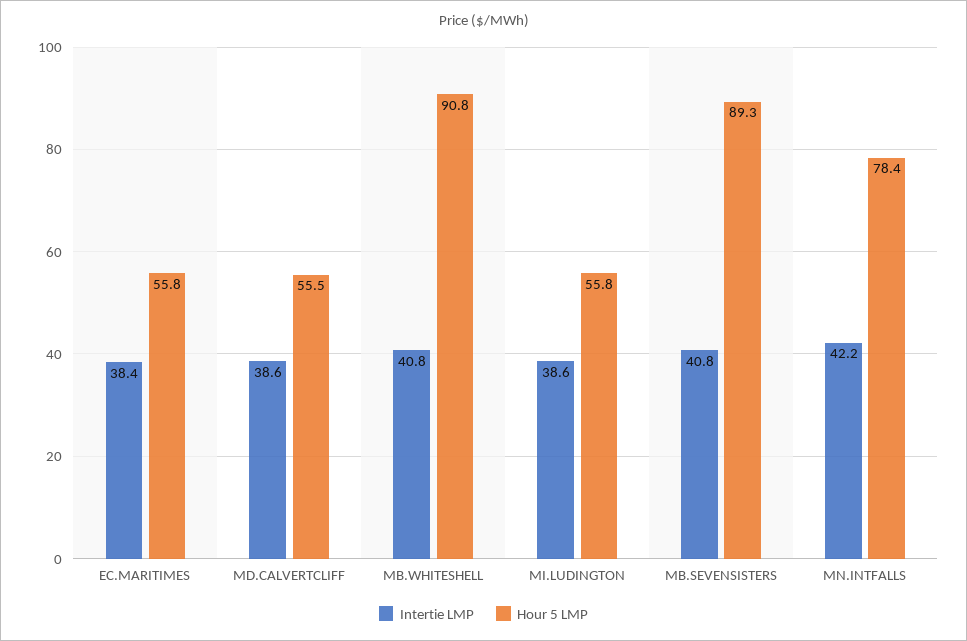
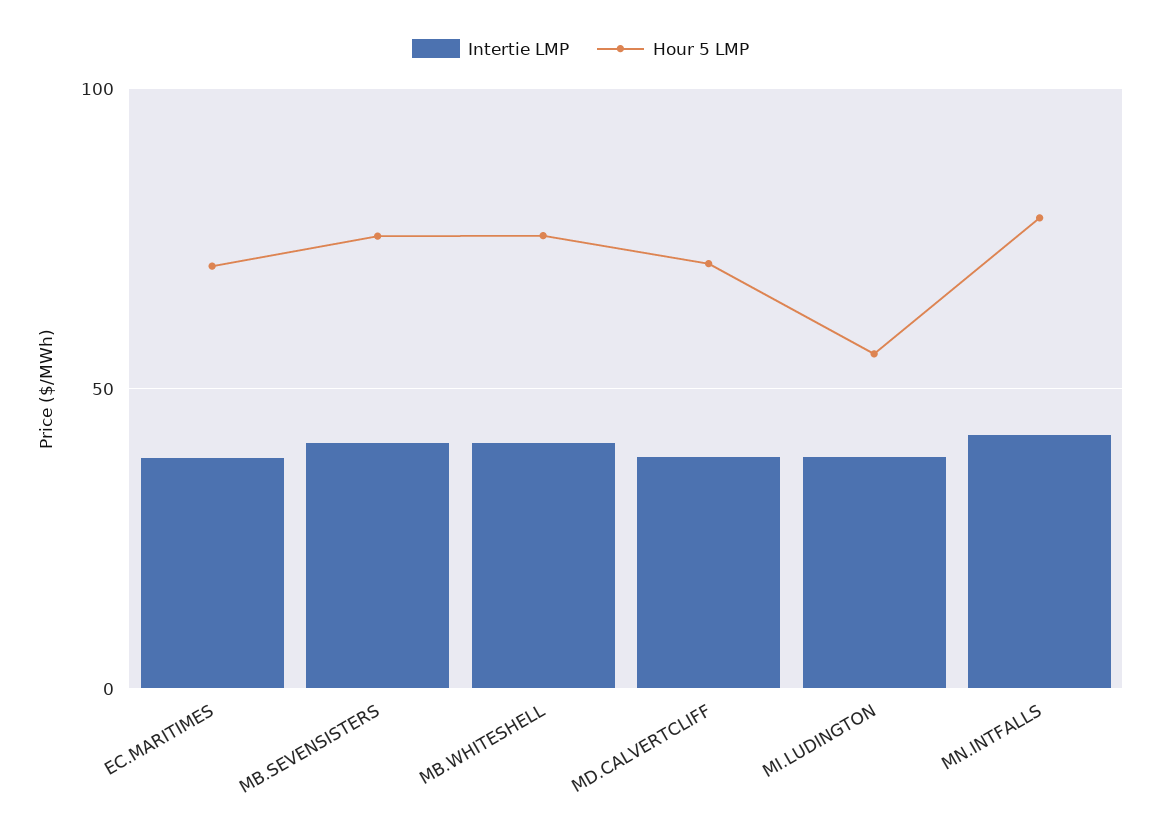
Hour 5 LMP, EC.MARITIMES: 55.8 -> 70
Hour 5 LMP, MD.CALVERTCLIFF: 55.5 -> 70
Hour 5 LMP, MB.WHITESHELL: 90.8 -> 75
Hour 5 LMP, MB.SEVENSISTERS: 89.3 -> 75

